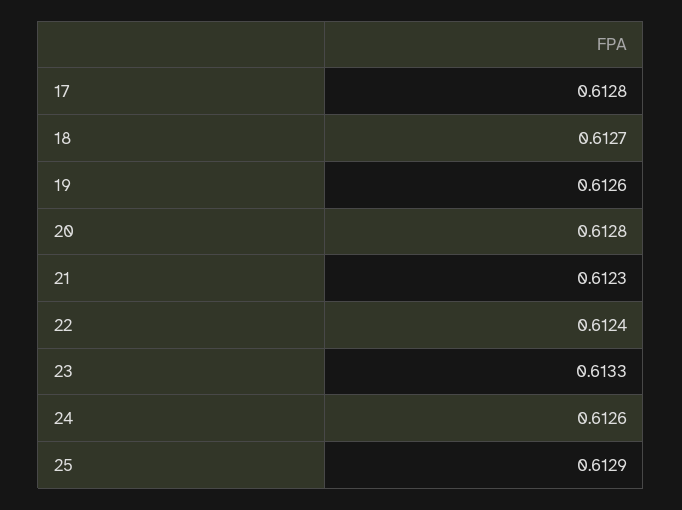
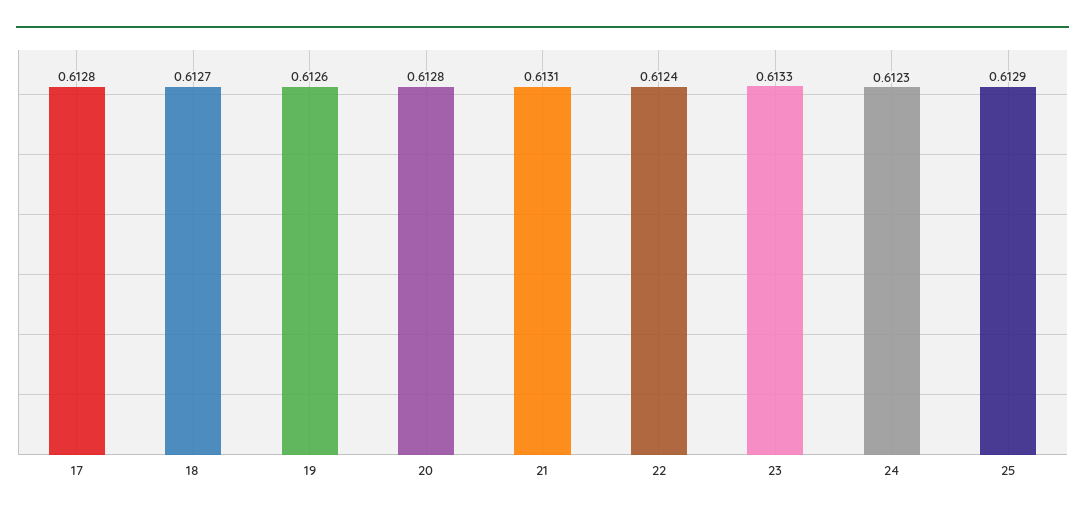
21: 0.6123 -> 0.6131
24: 0.6126 -> 0.6123

